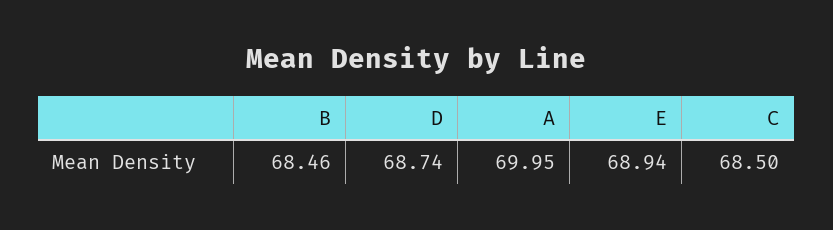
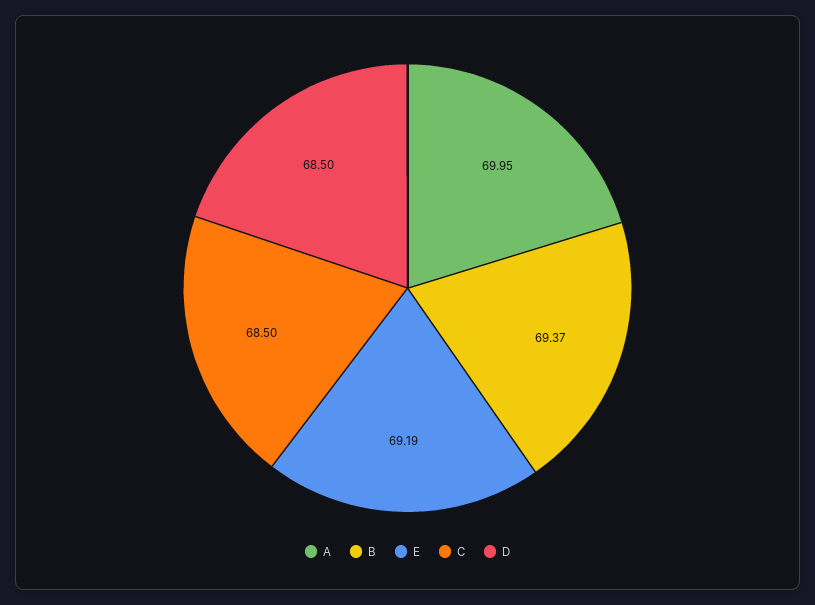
B: 68.46 -> 69.37
D: 68.74 -> 68.5
E: 68.94 -> 69.19

